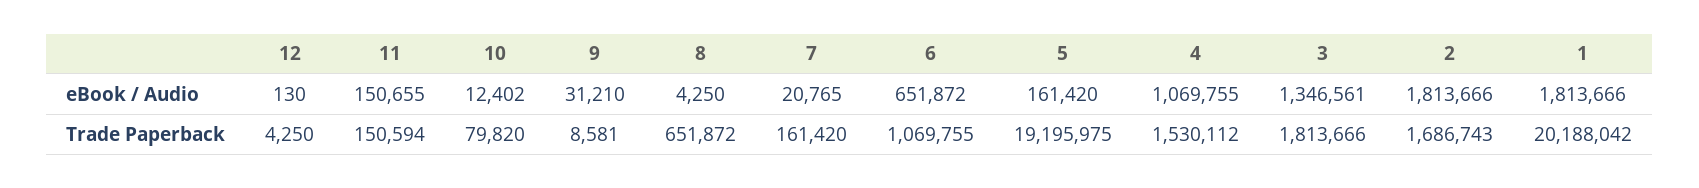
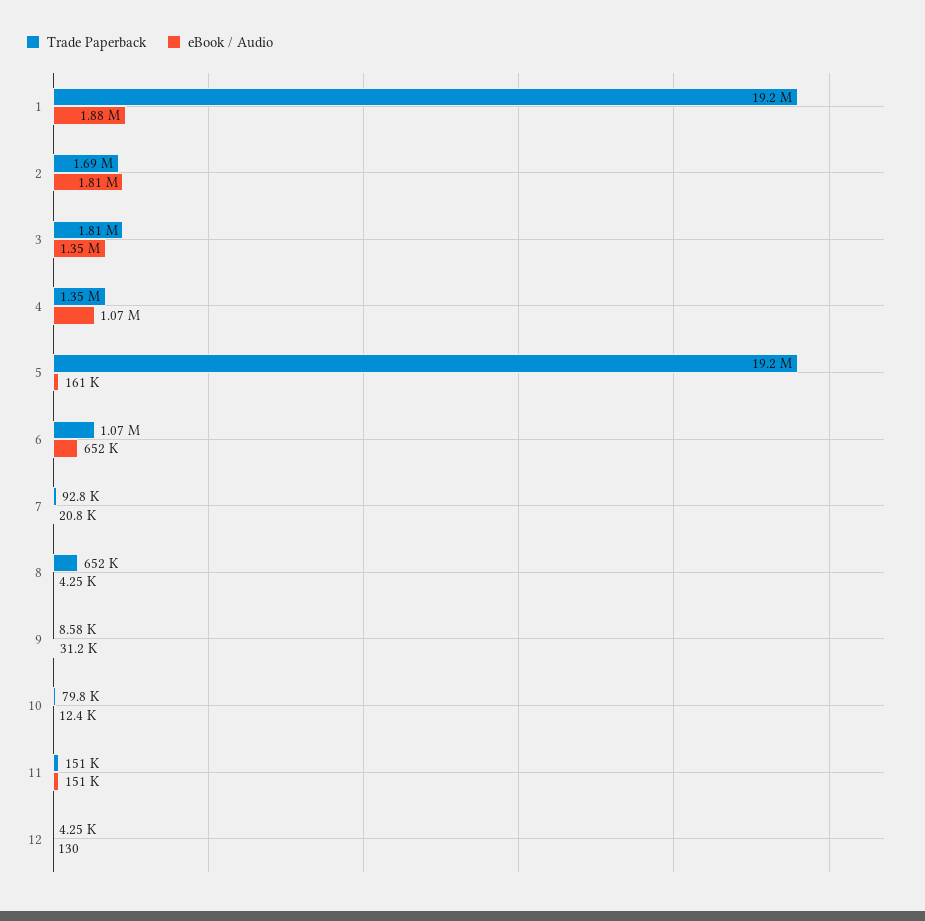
eBook / Audio, 1: 1813666 -> 1880000
Trade Paperback, 7: 161420 -> 92800
Trade Paperback, 4: 1530112 -> 1350000
Trade Paperback, 1: 20188042 -> 19200000

